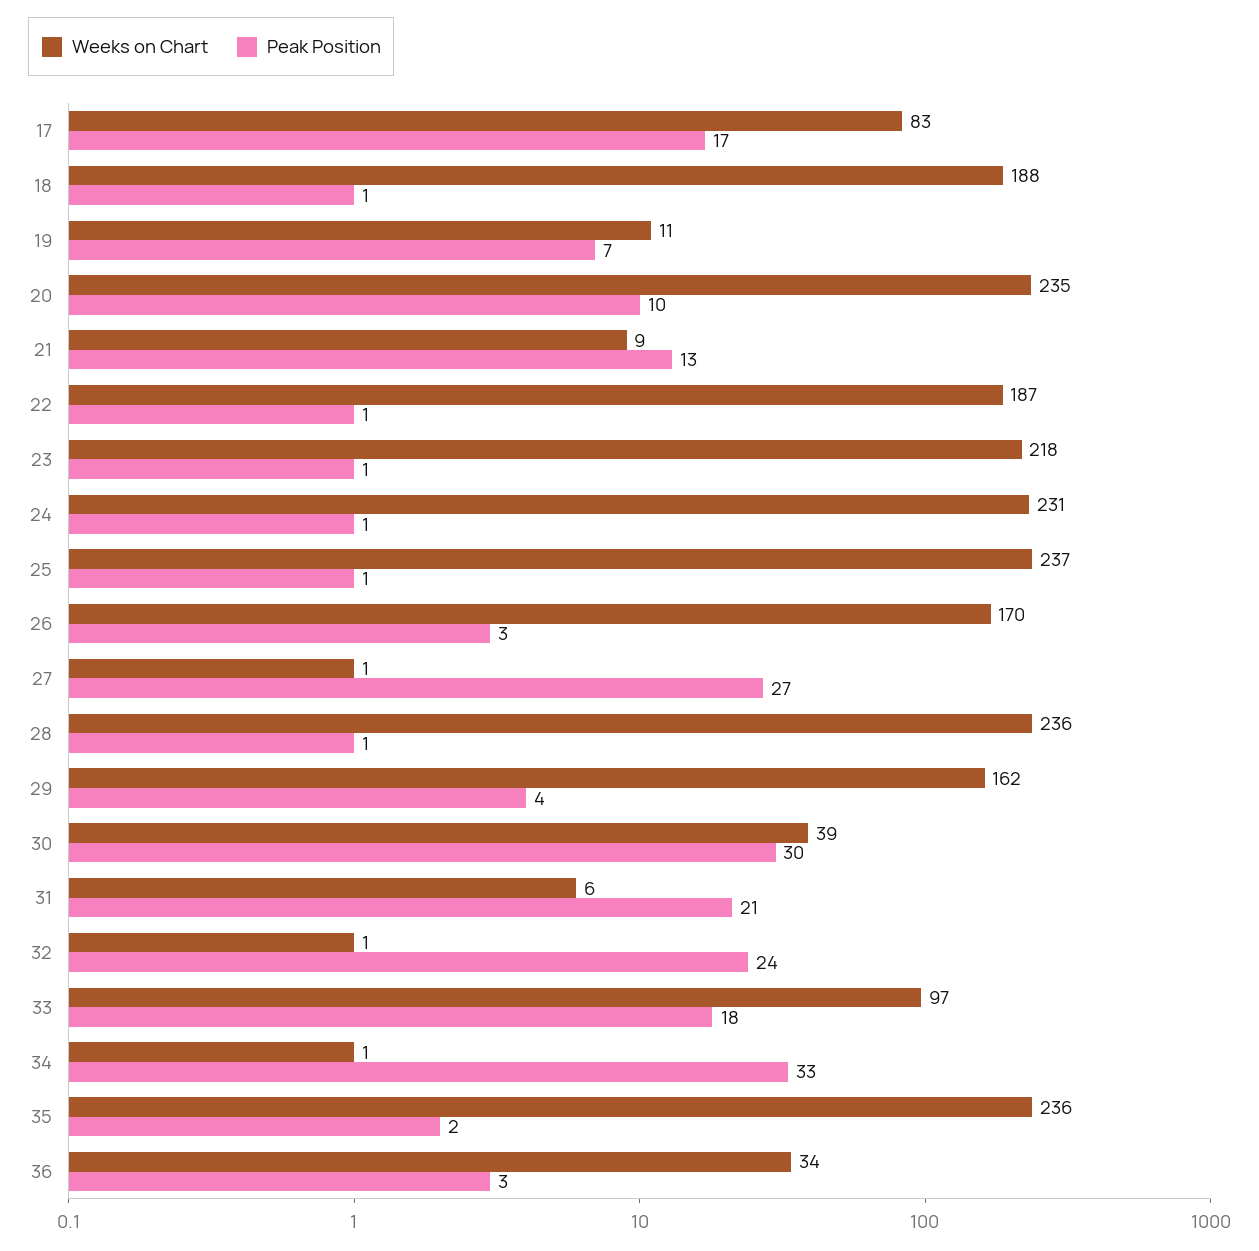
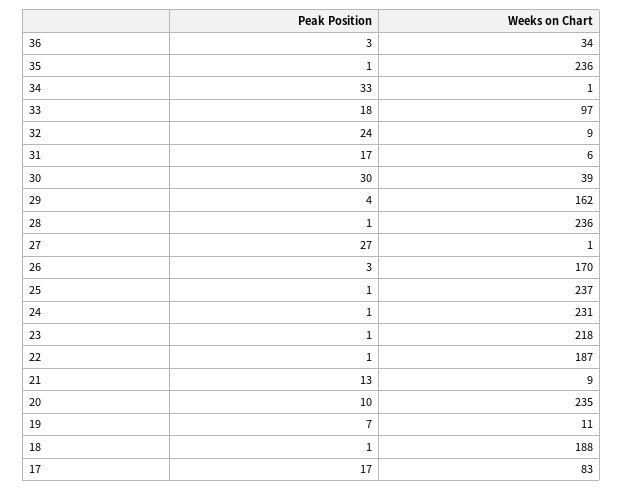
Peak Position, 31: 21 -> 17
Weeks on Chart, 32: 1 -> 9
Peak Position, 35: 2 -> 1

